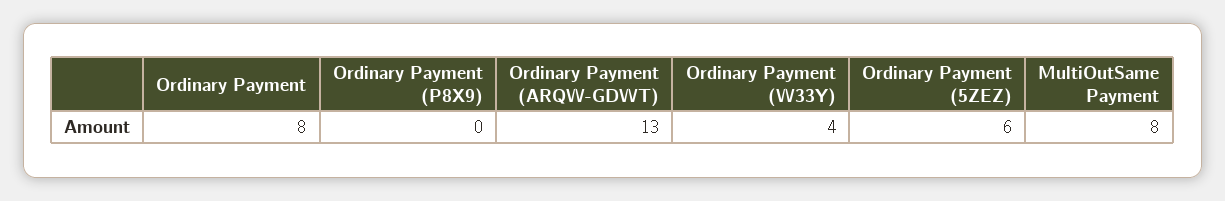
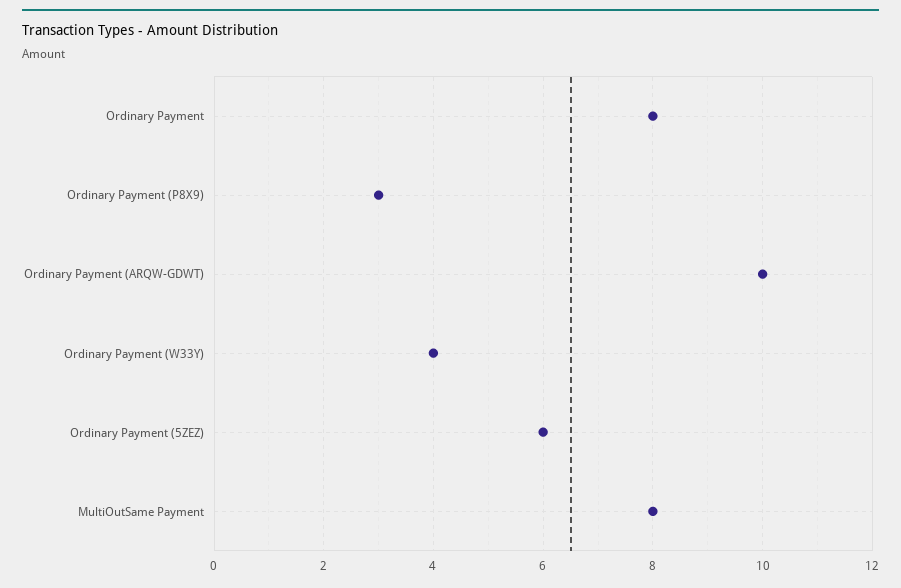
Ordinary Payment (P8X9): 0 -> 3
Ordinary Payment (ARQW-GDWT): 13 -> 10

